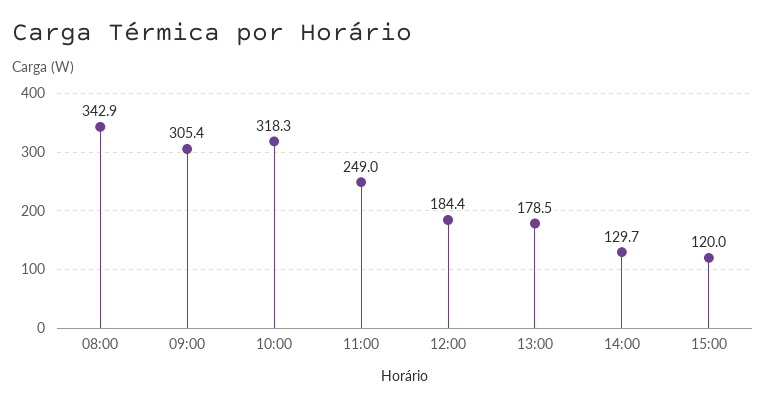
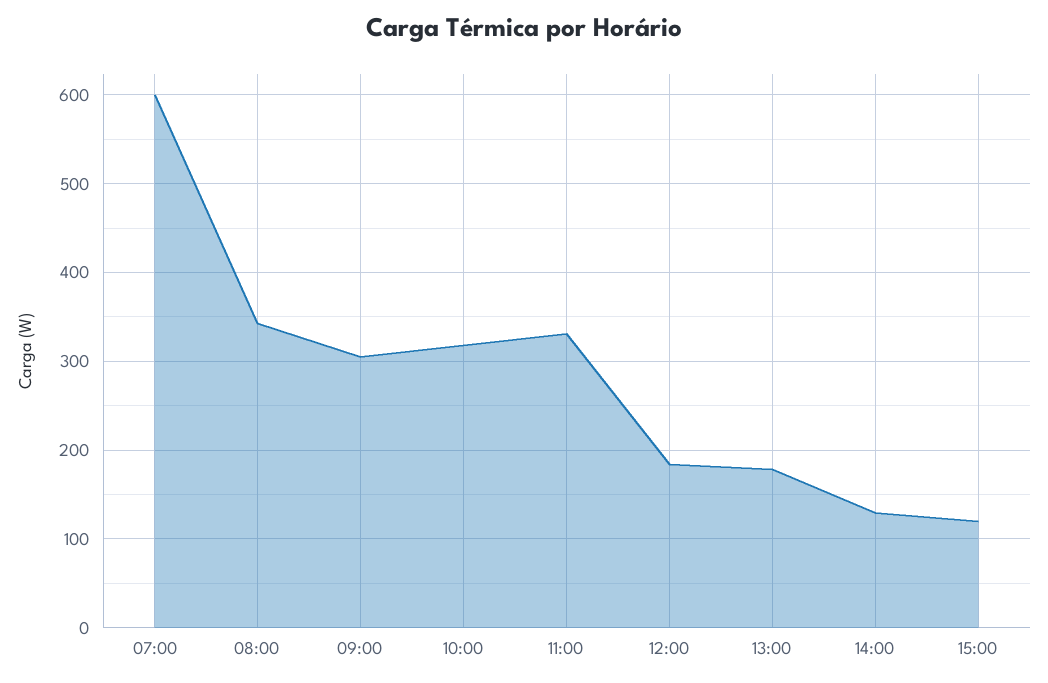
11:00: 249 -> 330
07:00: none -> 600

